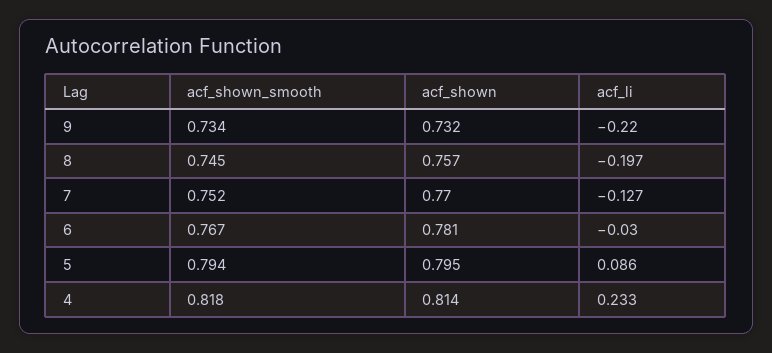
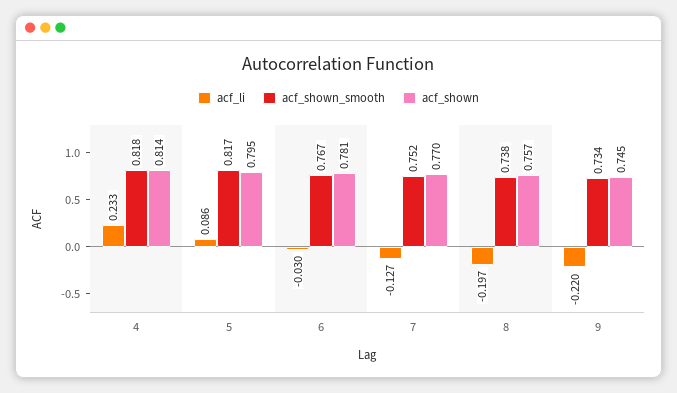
acf_shown, 9: 0.732 -> 0.745
acf_shown_smooth, 8: 0.745 -> 0.738
acf_shown_smooth, 5: 0.794 -> 0.817

